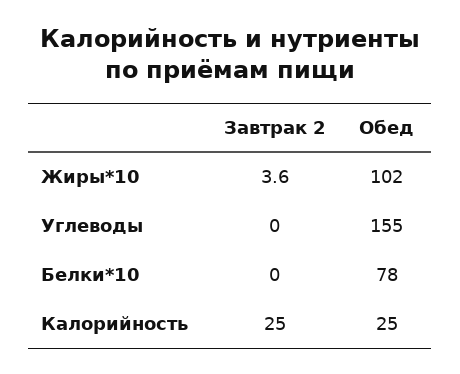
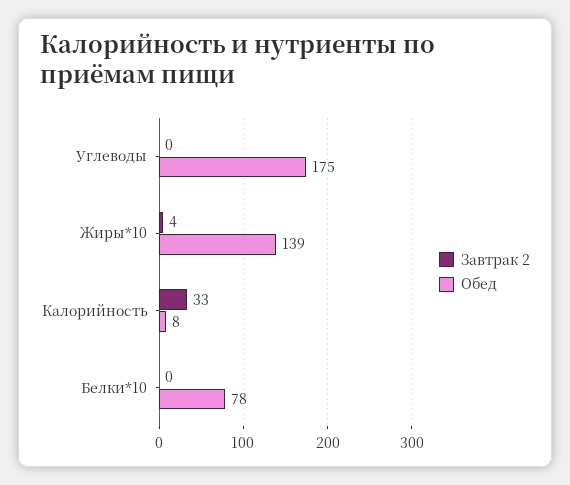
Обед, Жиры*10: 102 -> 139
Обед, Углеводы: 155 -> 175
Завтрак 2, Калорийность: 25 -> 33
Обед, Калорийность: 25 -> 8

